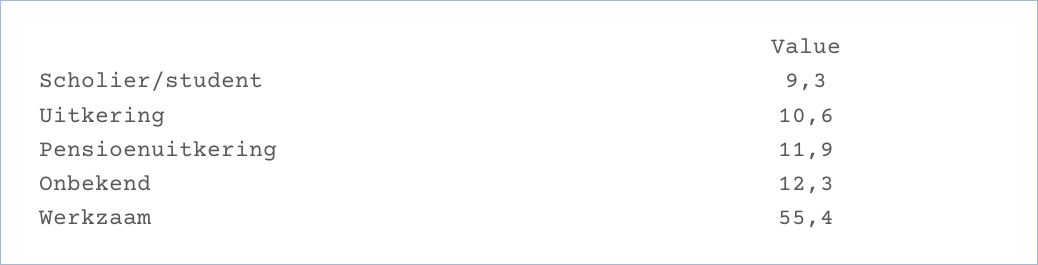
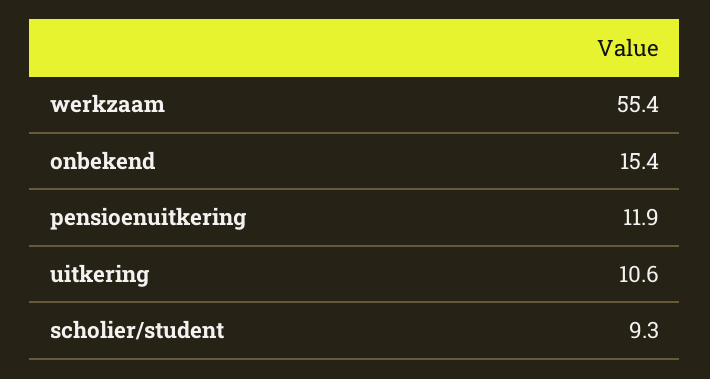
Onbekend: 12.3 -> 15.4

